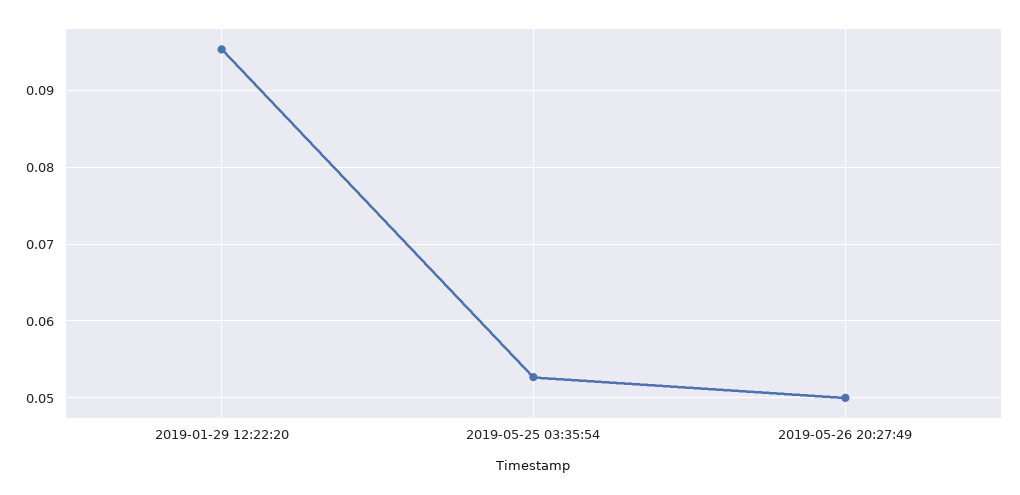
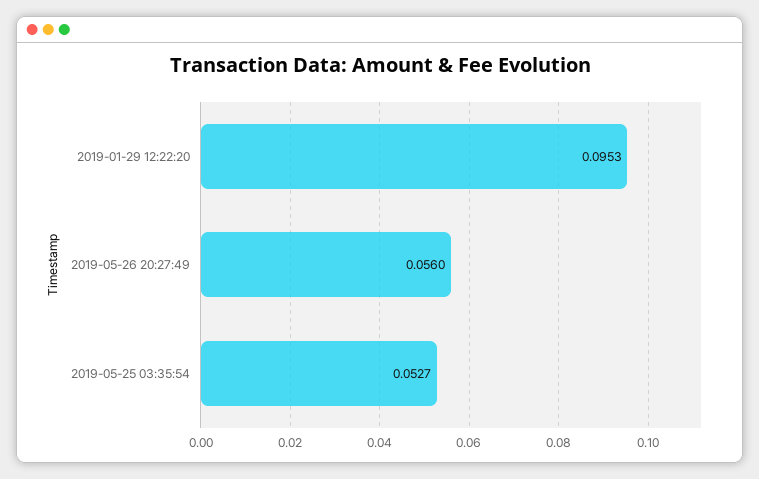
2019-05-26 20:27:49: 0.05 -> 0.056

